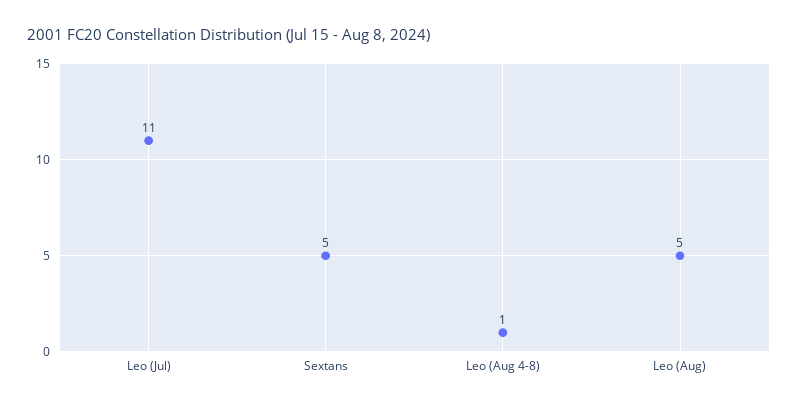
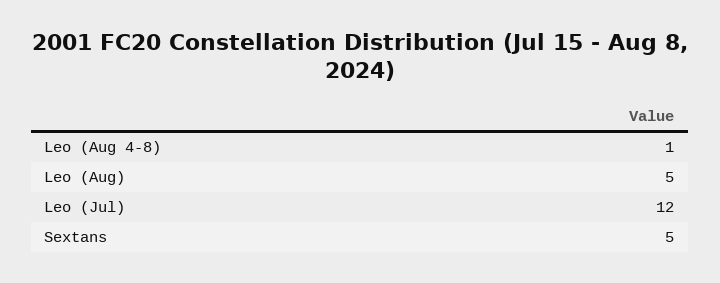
Leo (Jul): 11 -> 12

